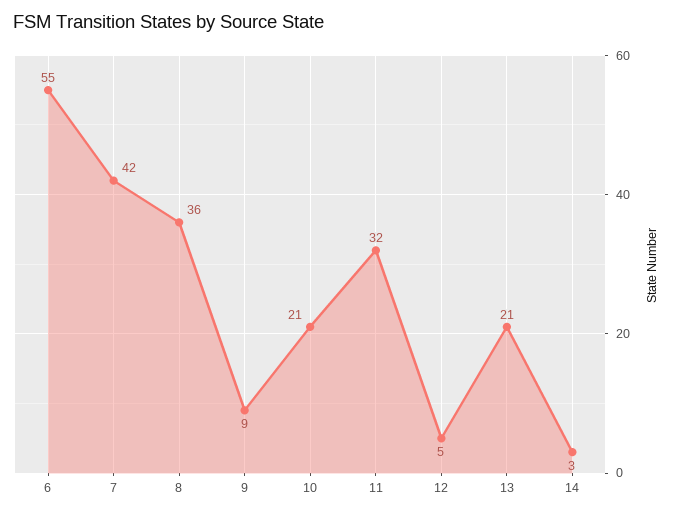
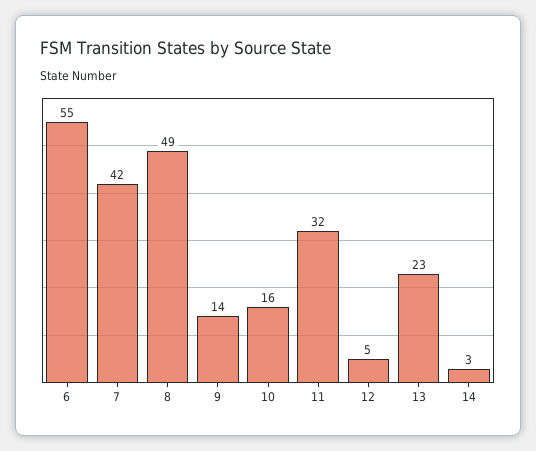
8: 36 -> 49
9: 9 -> 14
10: 21 -> 16
13: 21 -> 23

